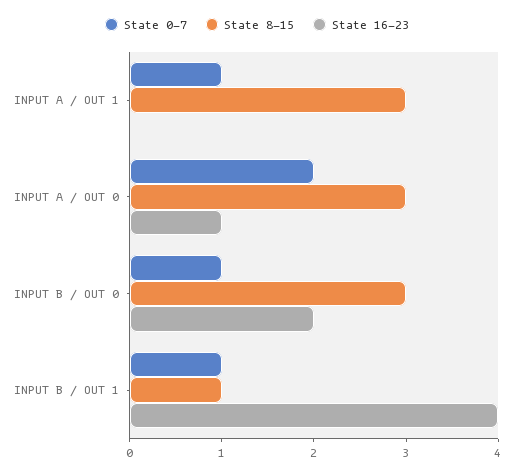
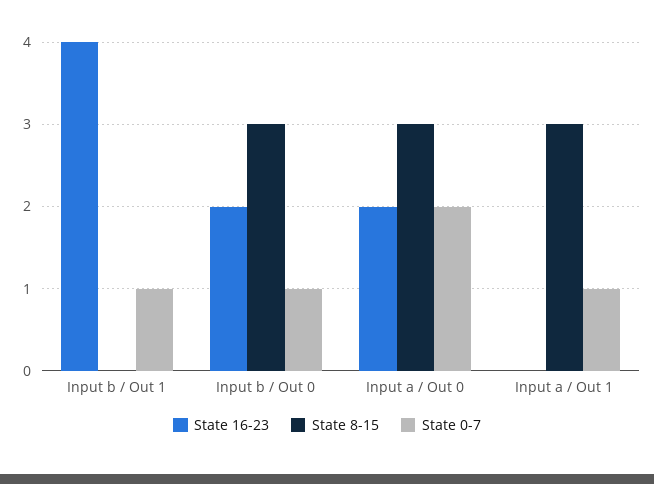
State 16-23, INPUT A / OUT 0: 1 -> 2
State 8-15, INPUT B / OUT 1: 1 -> 0

